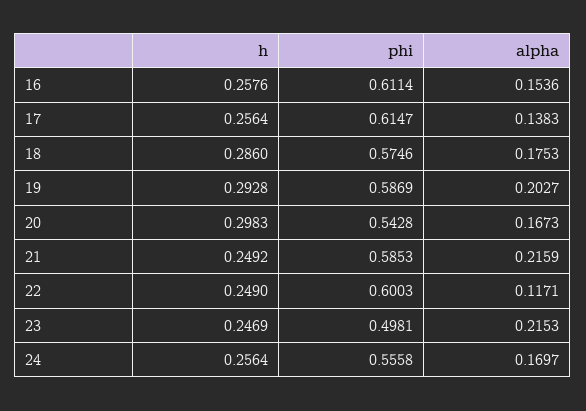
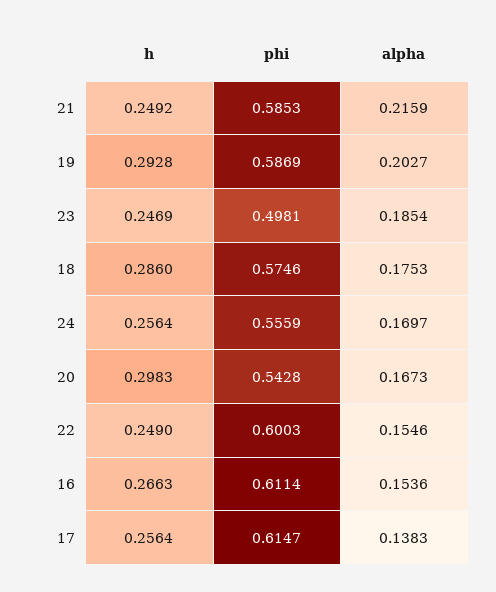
h, 16: 0.2576 -> 0.2663
alpha, 22: 0.1171 -> 0.1546
alpha, 23: 0.2153 -> 0.1854
phi, 24: 0.5558 -> 0.5559

